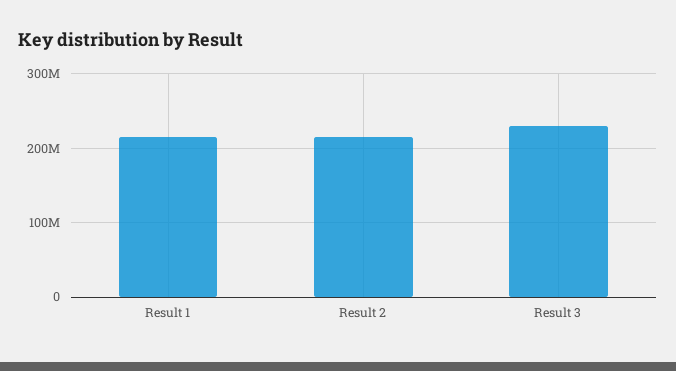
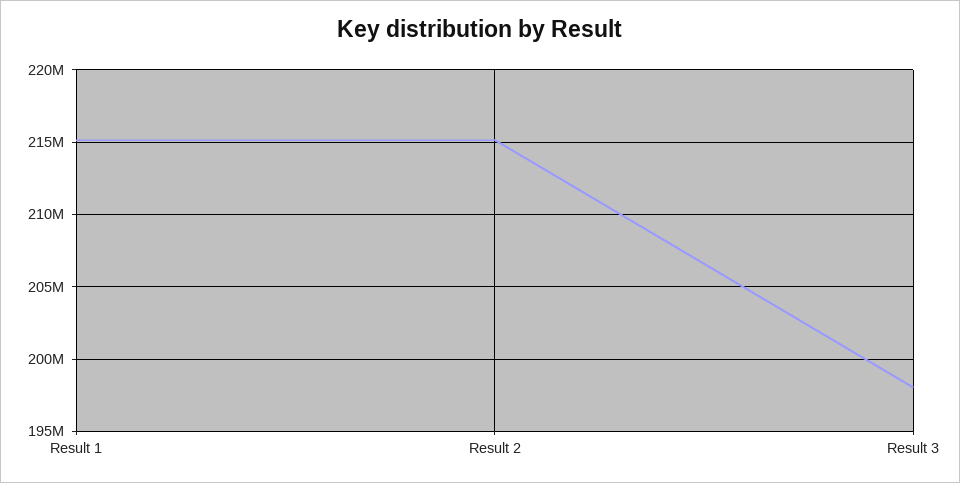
Result 3: 230000000 -> 198000000

